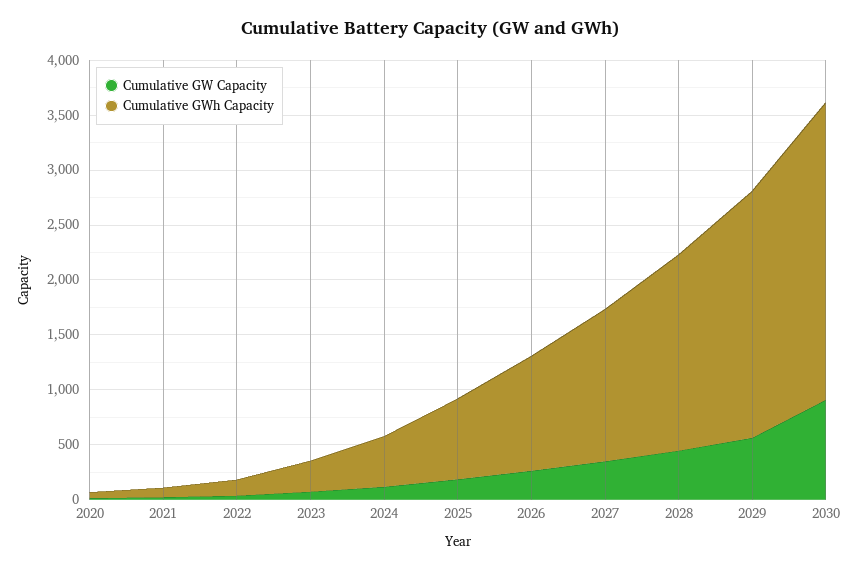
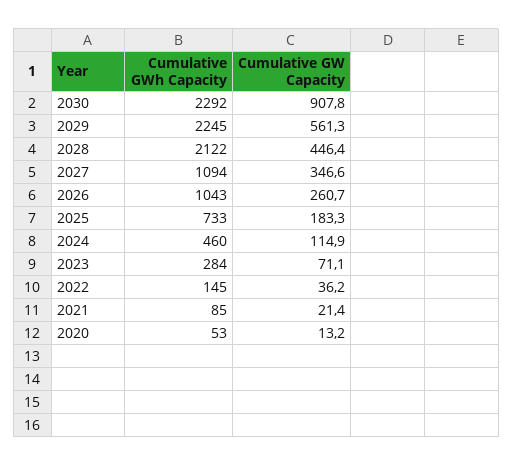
Cumulative GWh Capacity, 2027: 1400 -> 1094
Cumulative GWh Capacity, 2028: 1800 -> 2122
Cumulative GWh Capacity, 2030: 2700 -> 2292

